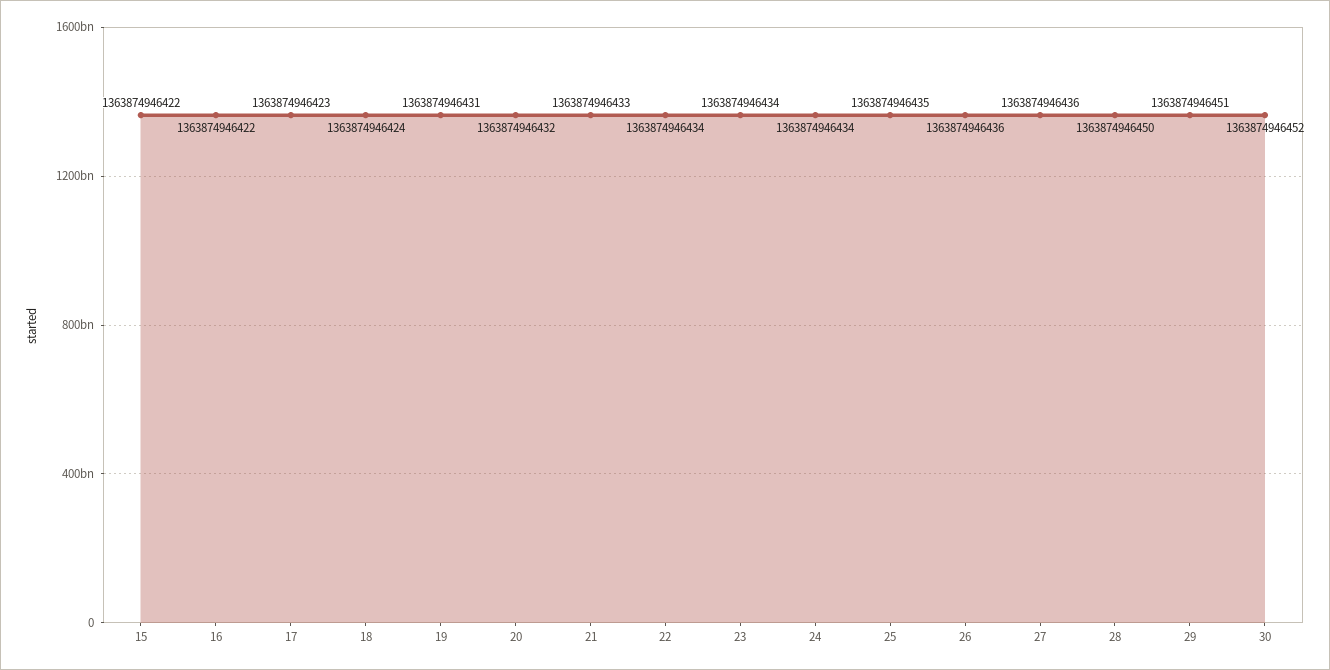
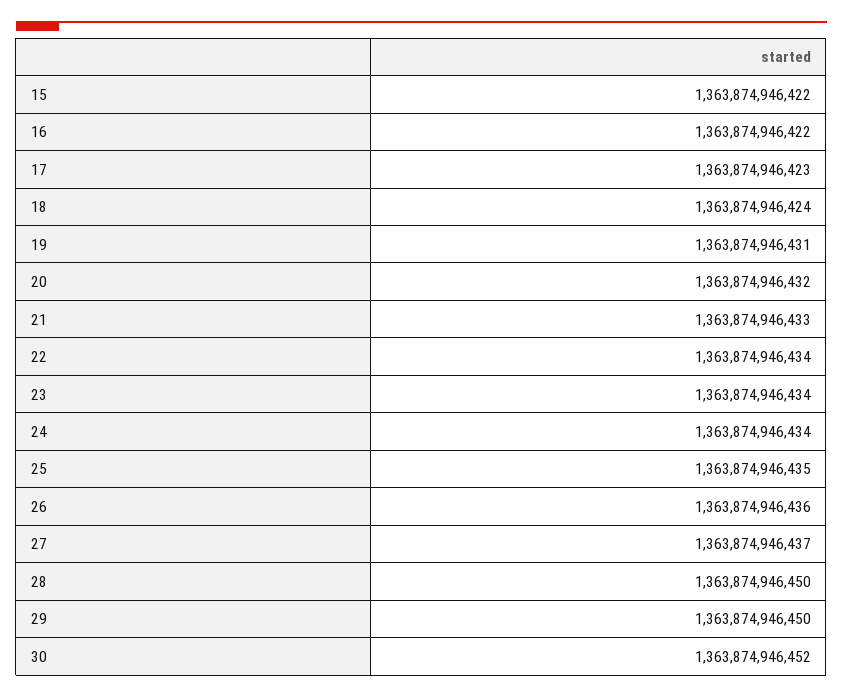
27: 1363874946436 -> 1363874946437
29: 1363874946451 -> 1363874946450

